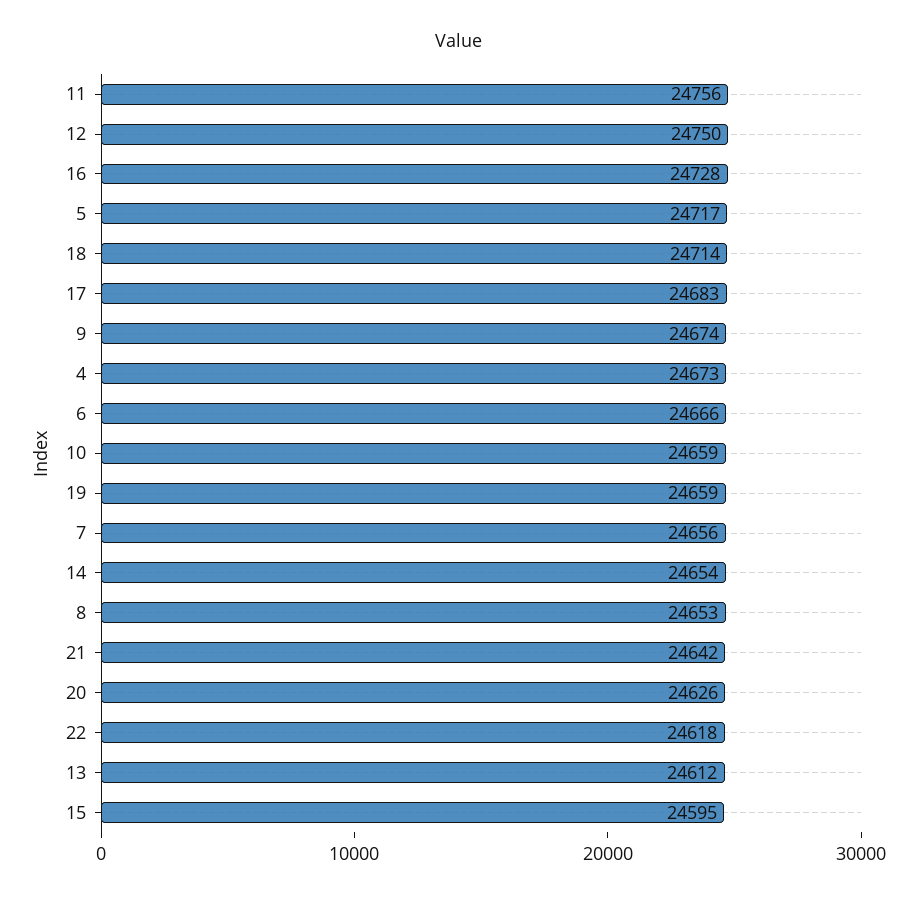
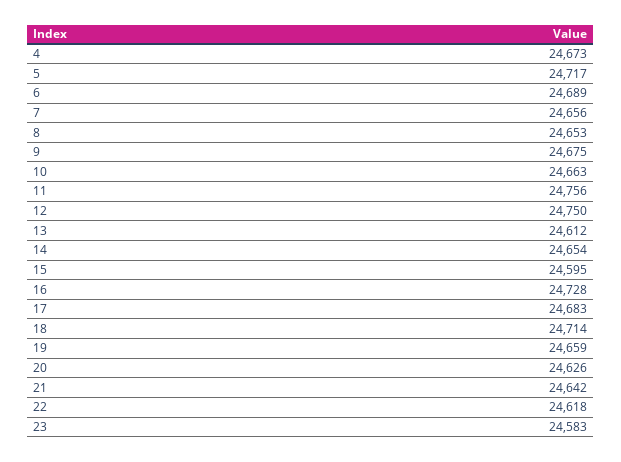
9: 24674 -> 24675
6: 24666 -> 24689
10: 24659 -> 24663
23: none -> 24583

